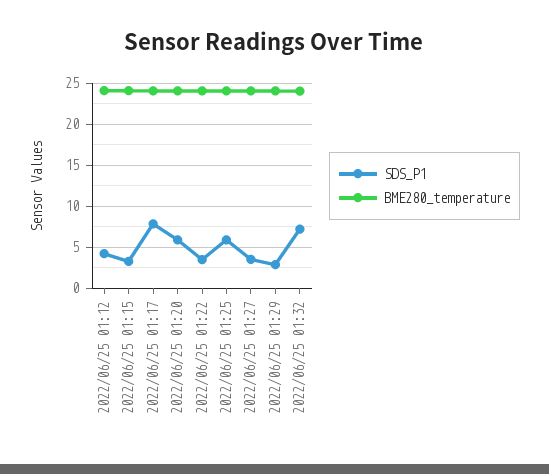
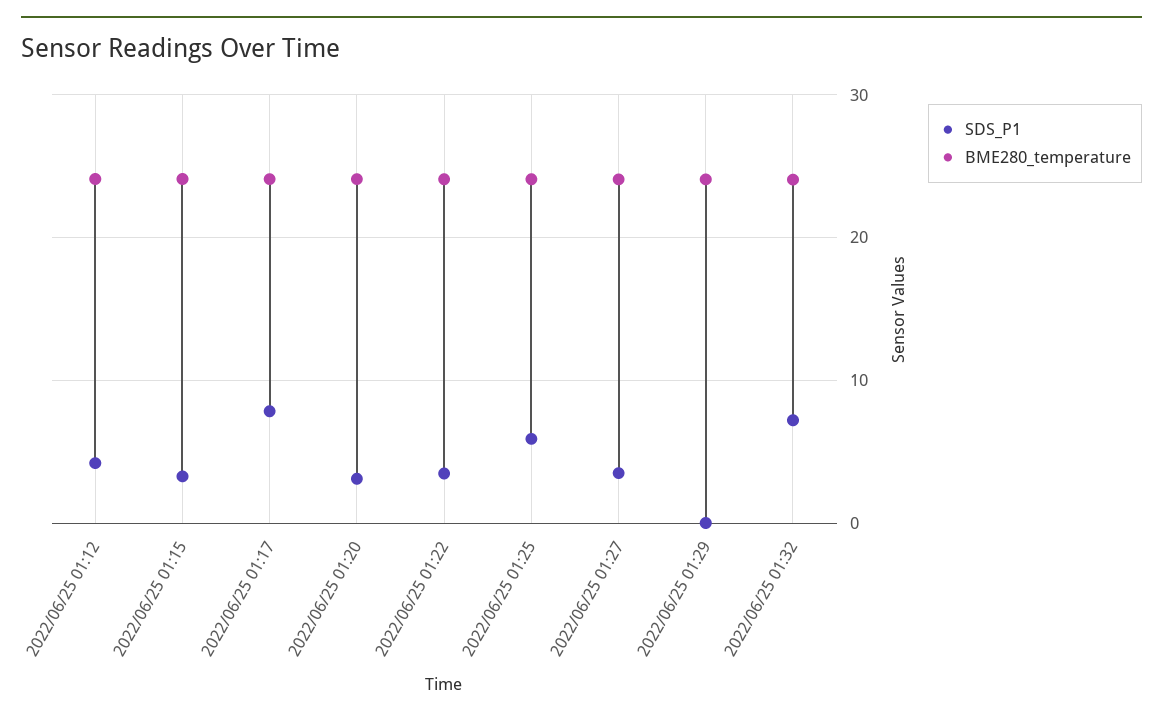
SDS_P1, 2022/06/25 01:20: 6 -> 3
SDS_P1, 2022/06/25 01:29: 3 -> 0

